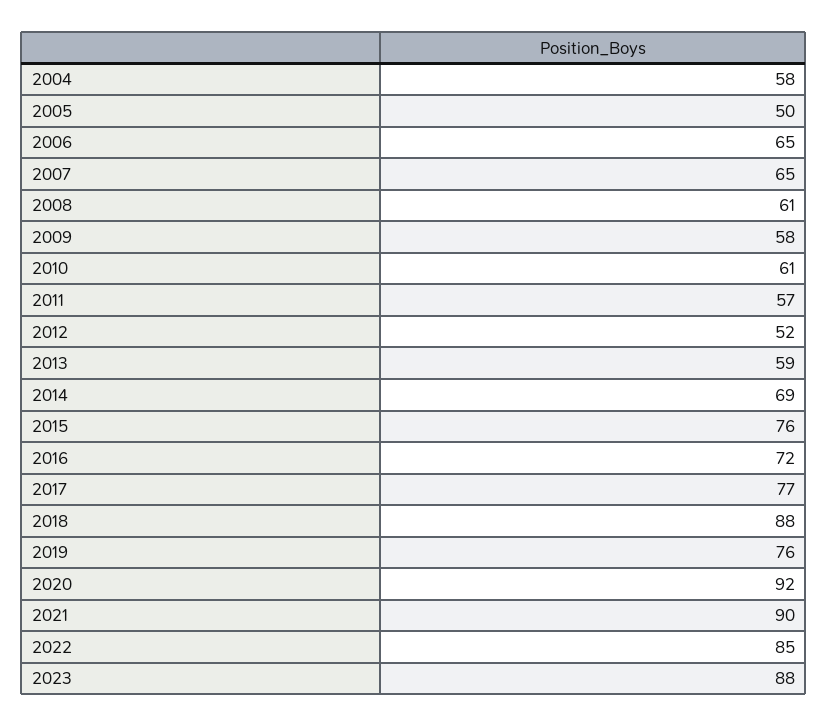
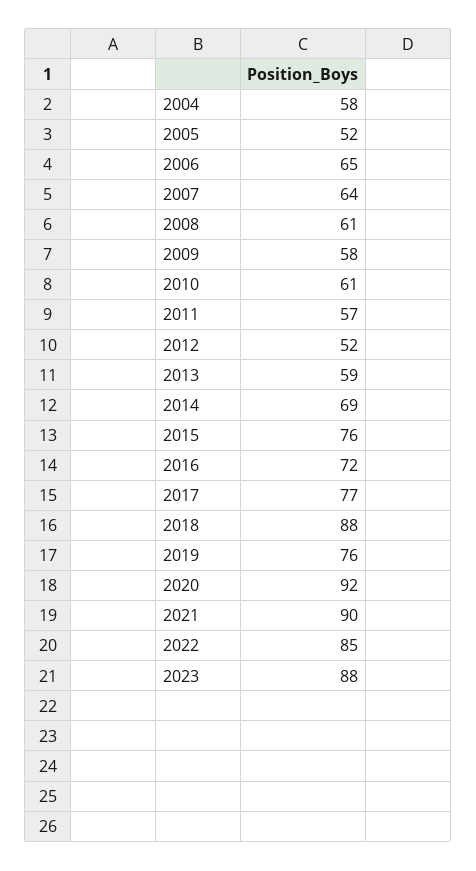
2005: 50 -> 52
2007: 65 -> 64

